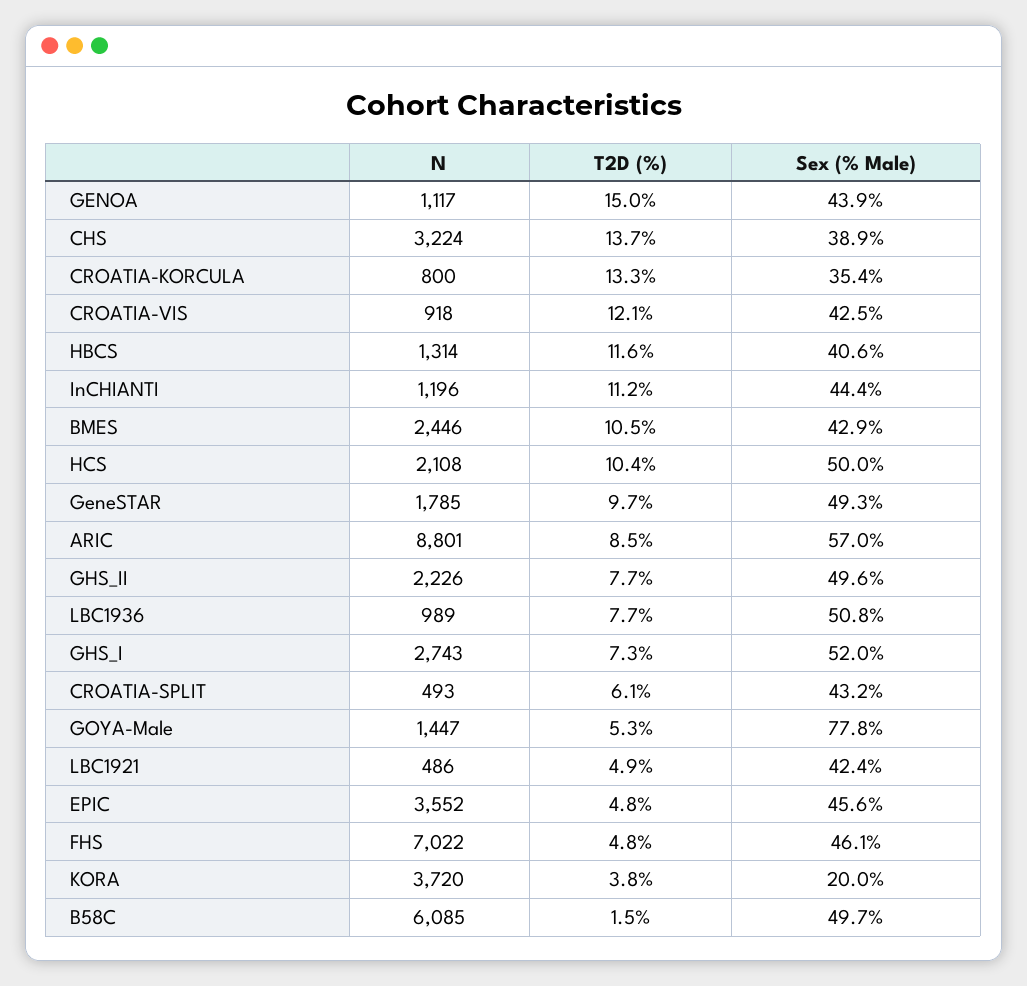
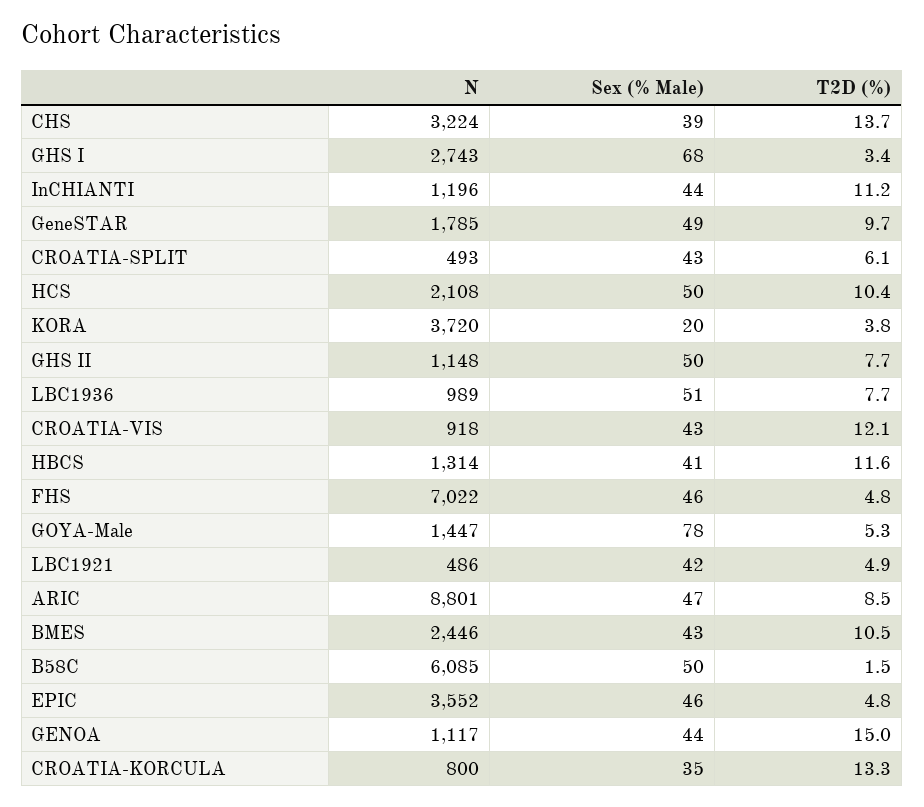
Sex (% Male), ARIC: 57 -> 47
N, GHS_II: 2226 -> 1148
T2D (%), GHS_I: 7.3 -> 3.4
Sex (% Male), GHS_I: 52 -> 68

